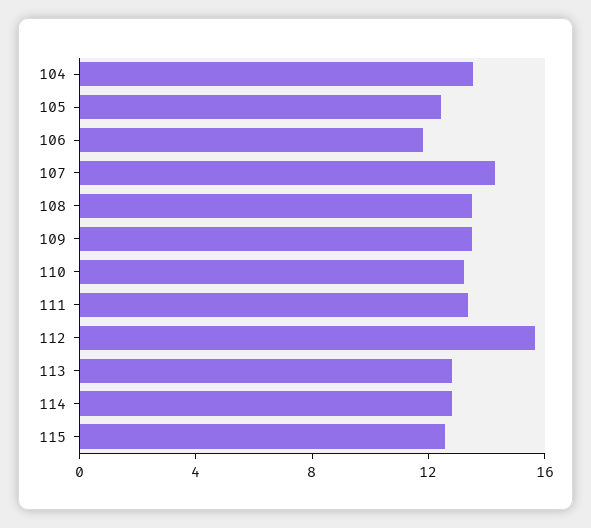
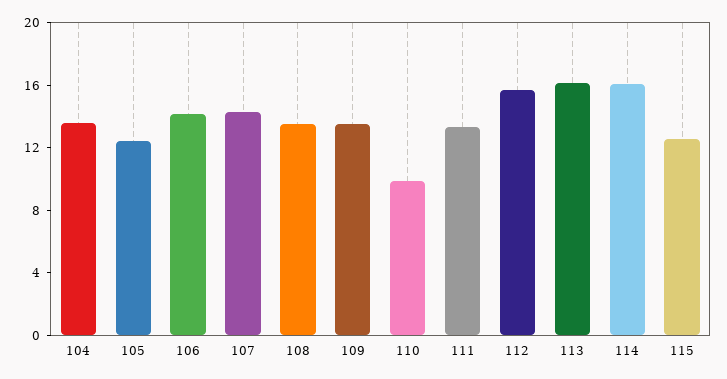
106: 12 -> 14
110: 13 -> 10
113: 13 -> 16
114: 13 -> 16

